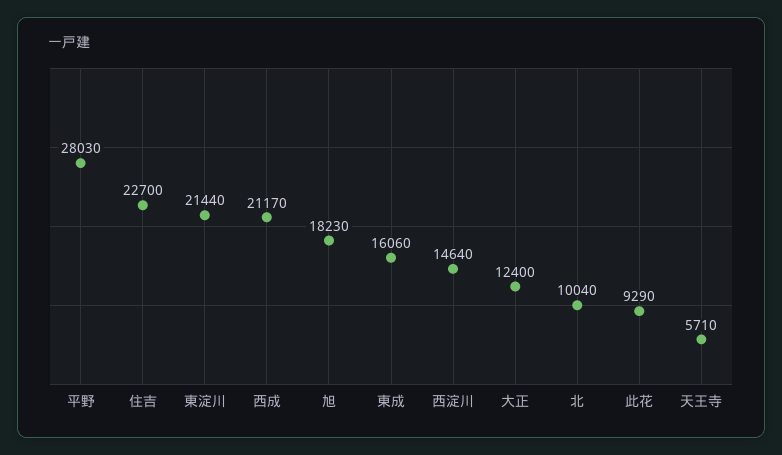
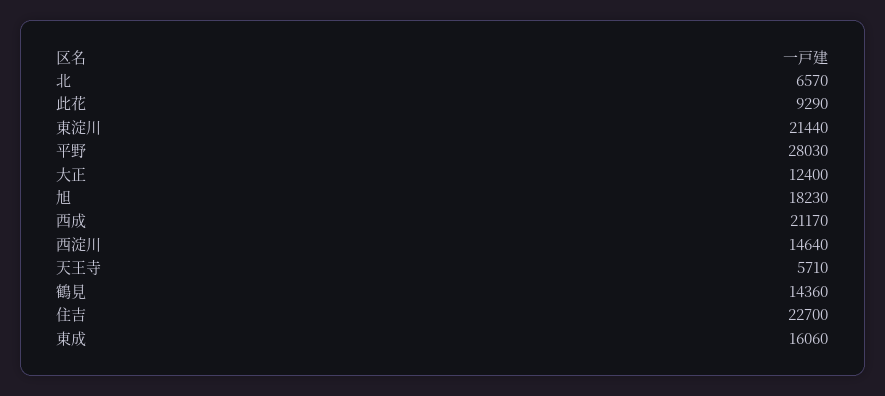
北: 10040 -> 6570
鶴見: none -> 14360

